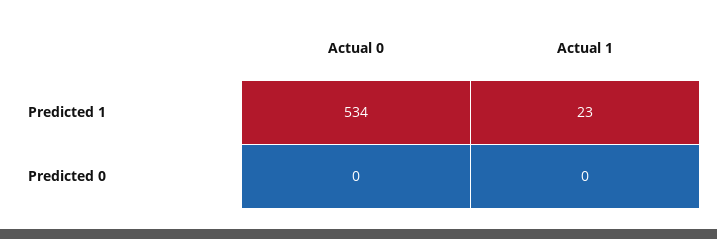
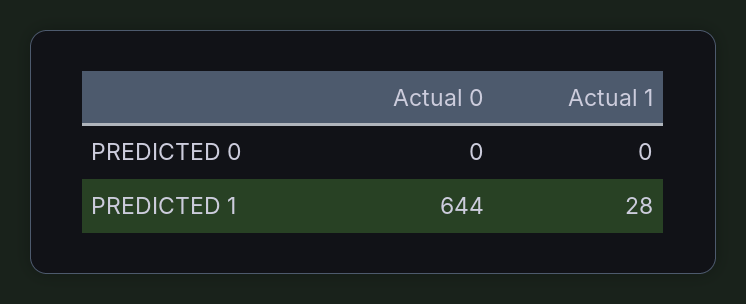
Actual 0, Predicted 1: 534 -> 644
Actual 1, Predicted 1: 23 -> 28

